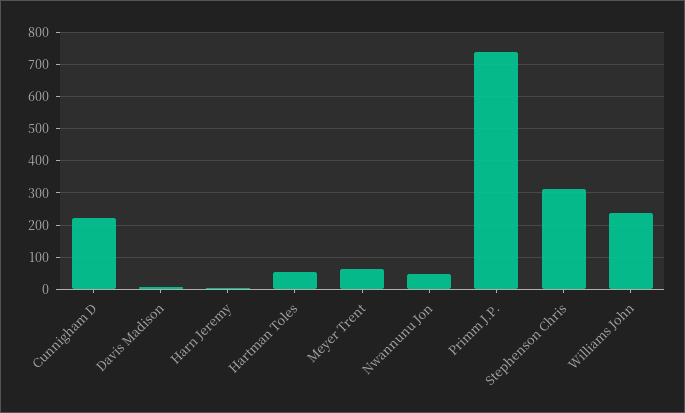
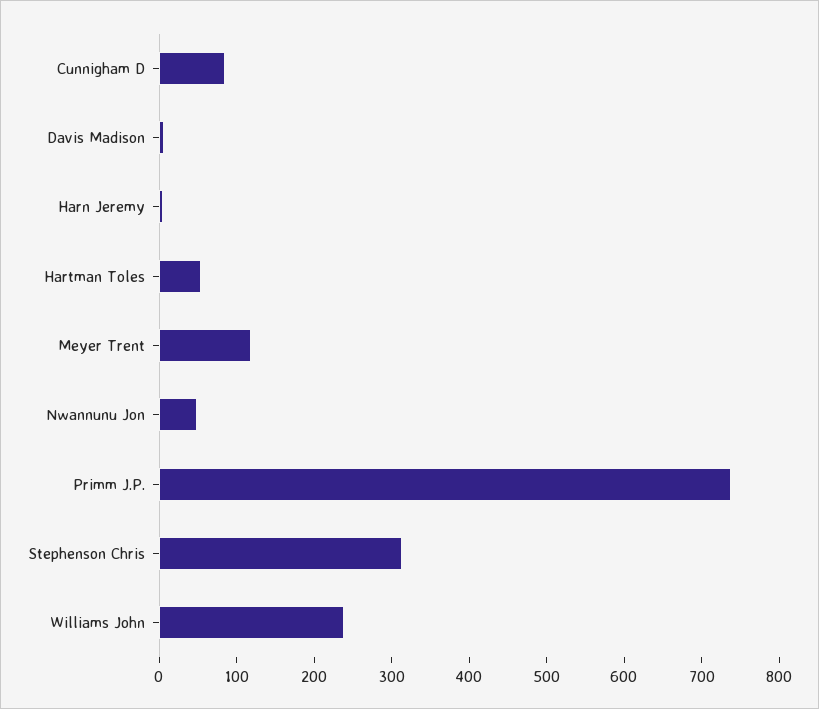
Cunnigham D: 220 -> 80
Meyer Trent: 60 -> 120

